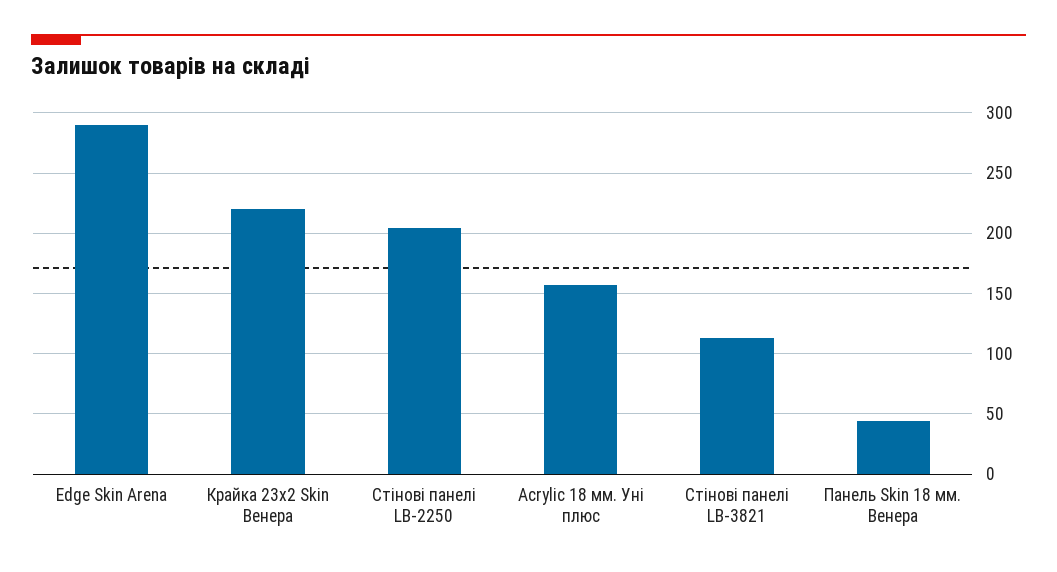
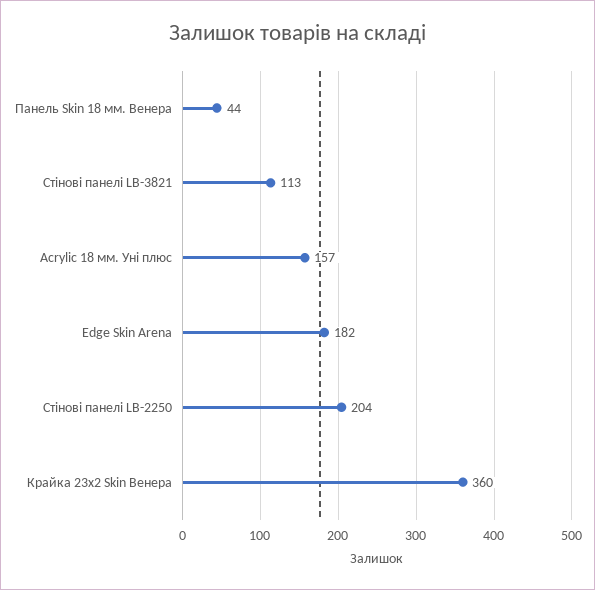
Edge Skin Arena: 290 -> 182
Крайка 23x2 Skin Венера: 220 -> 360

